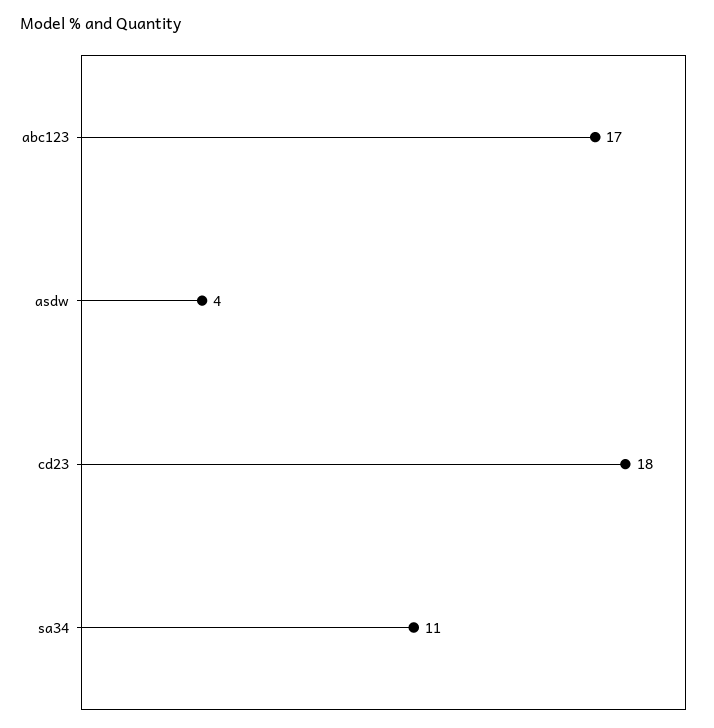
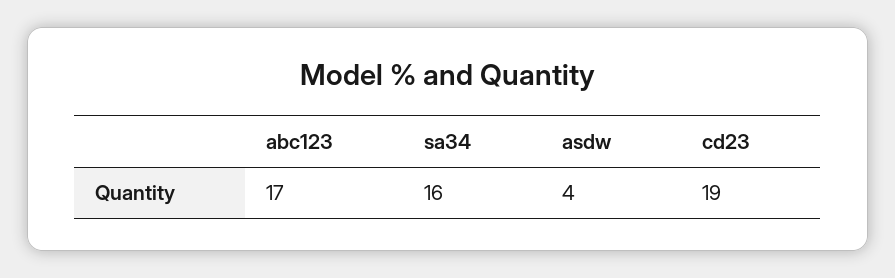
cd23: 18 -> 19
sa34: 11 -> 16

